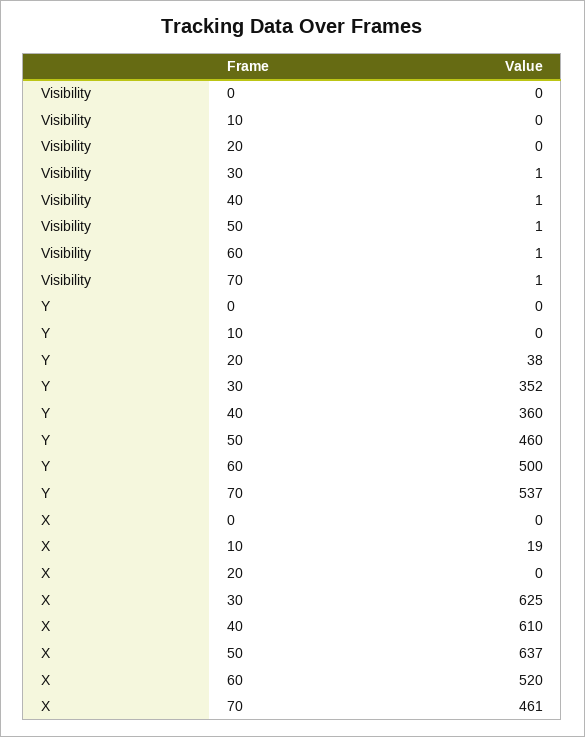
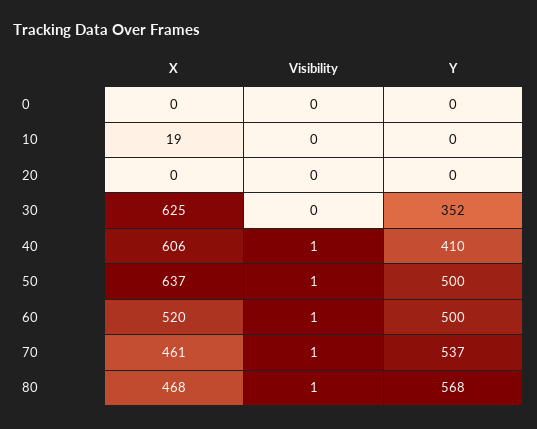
Visibility, 30: 1 -> 0
Y, 20: 38 -> 0
Y, 40: 360 -> 410
Y, 50: 460 -> 500
X, 40: 610 -> 606
X, 80: none -> 468
Visibility, 80: none -> 1
Y, 80: none -> 568

